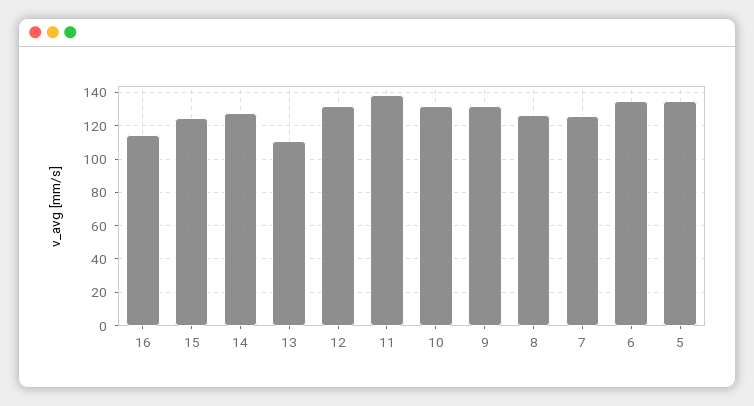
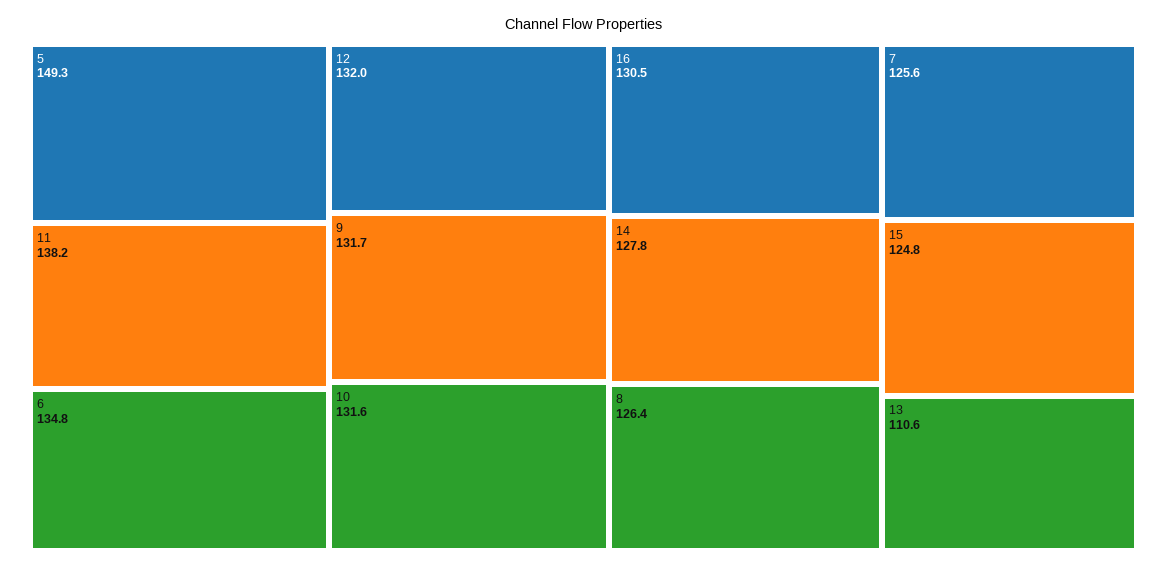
16: 115 -> 130.5
5: 135 -> 149.3

